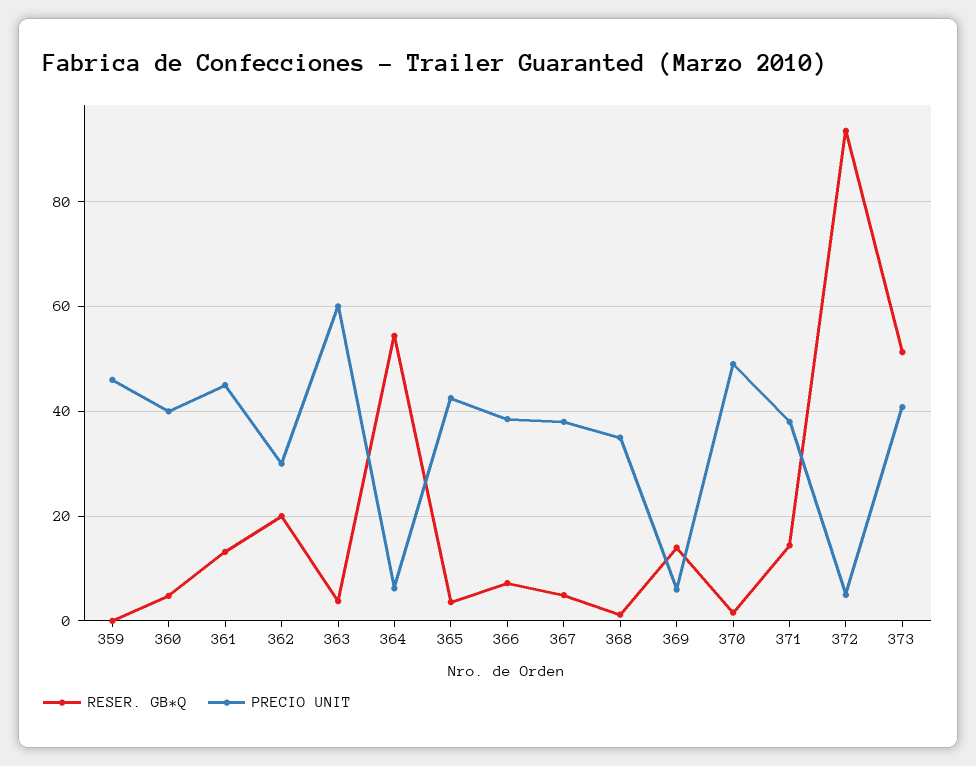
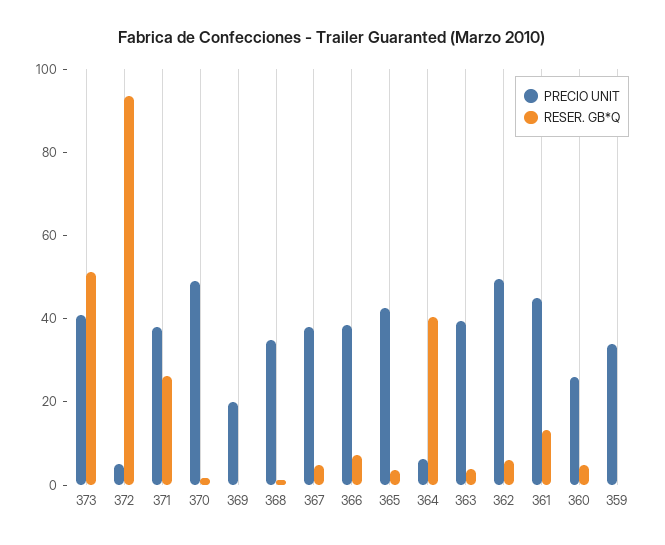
PRECIO UNIT, 359: 46 -> 35
PRECIO UNIT, 360: 40 -> 25
RESER. GB*Q, 362: 20 -> 5
PRECIO UNIT, 362: 30 -> 50
PRECIO UNIT, 363: 60 -> 40
RESER. GB*Q, 364: 54 -> 40
RESER. GB*Q, 369: 14 -> 0
PRECIO UNIT, 369: 6 -> 20
RESER. GB*Q, 371: 14 -> 25

